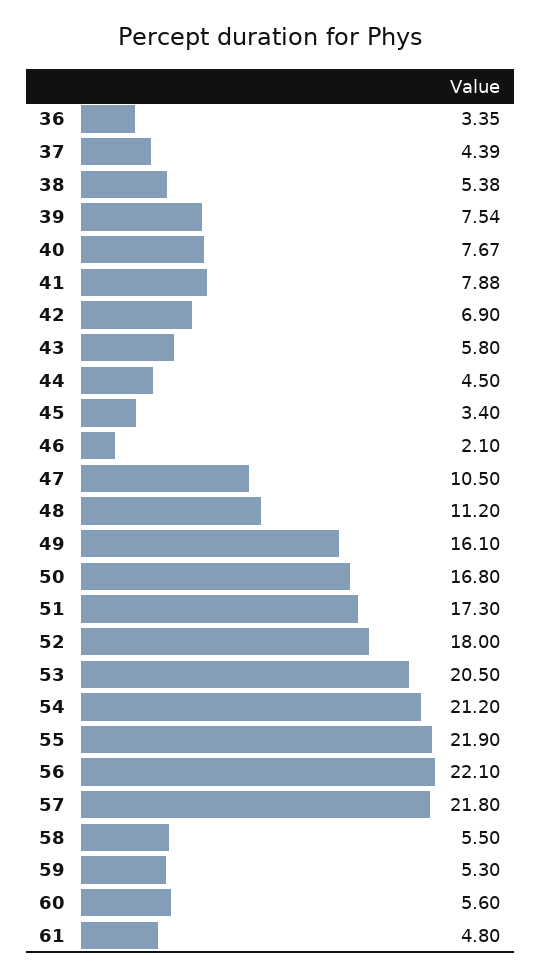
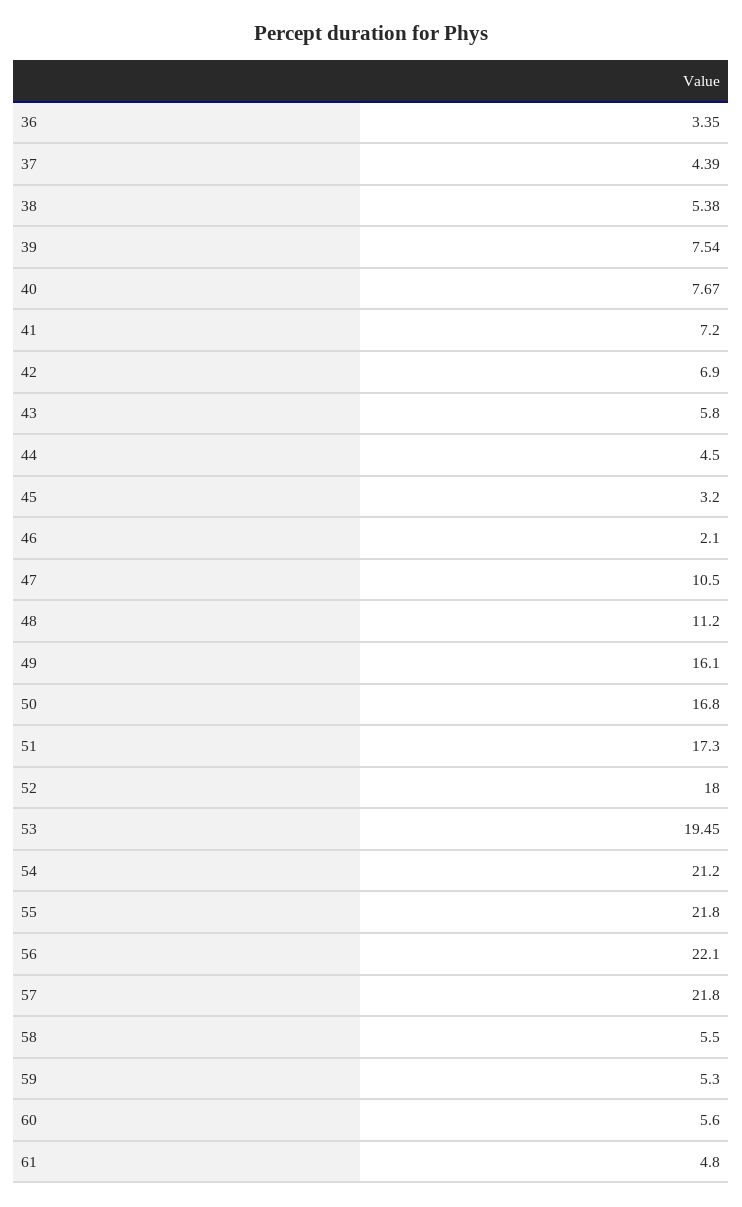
41: 7.88 -> 7.2
45: 3.4 -> 3.2
53: 20.5 -> 19.45
55: 21.9 -> 21.8

